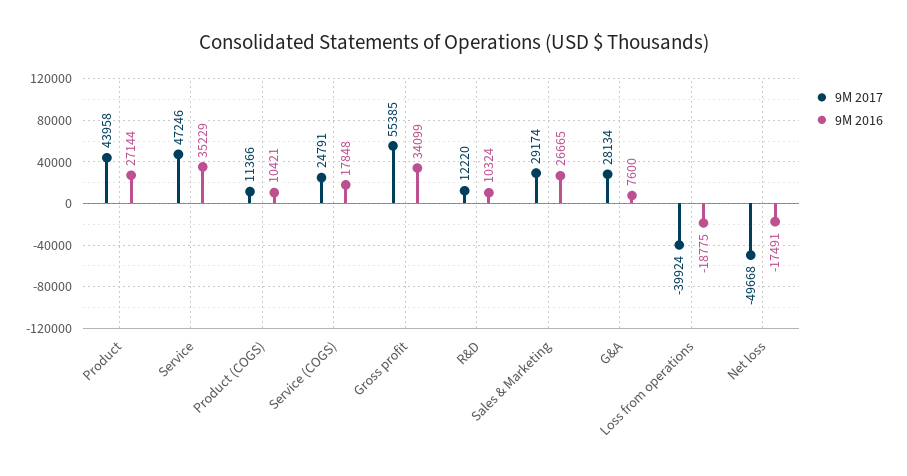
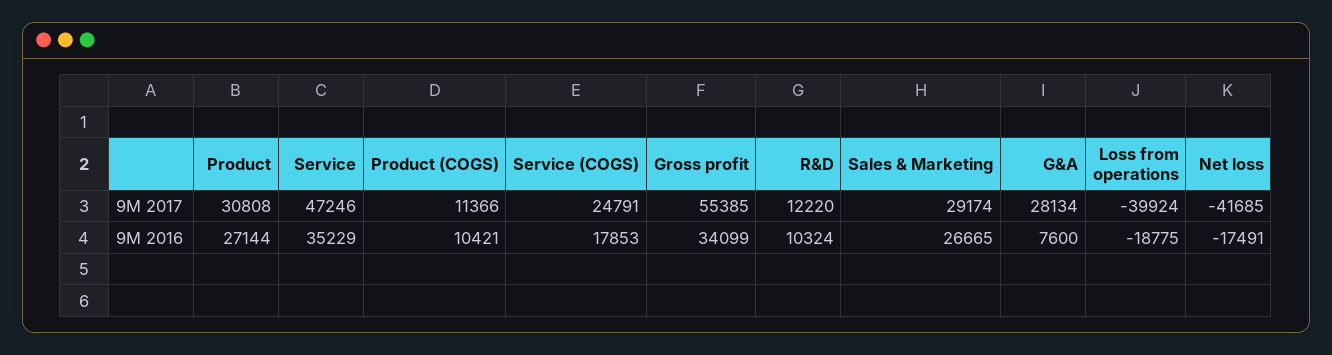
9M 2017, Product: 43958 -> 30808
9M 2016, Service (COGS): 17848 -> 17853
9M 2017, Net loss: -49668 -> -41685

